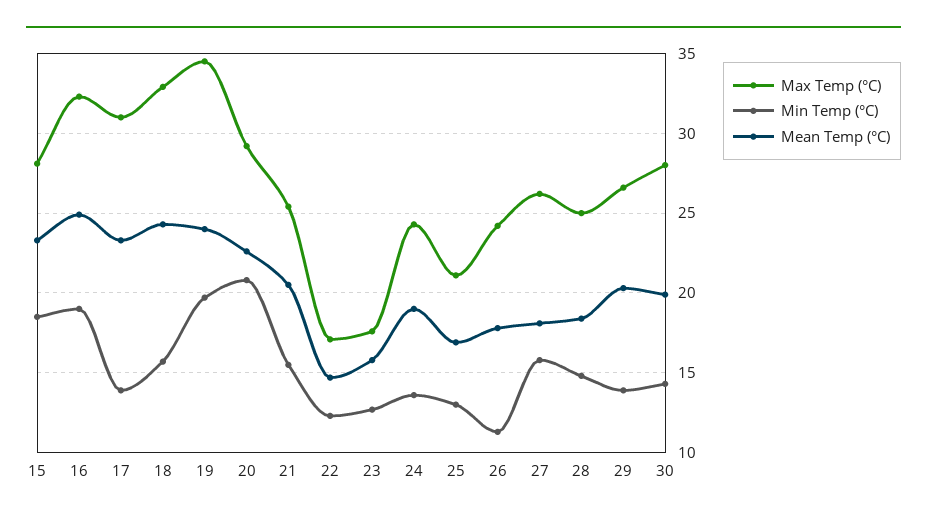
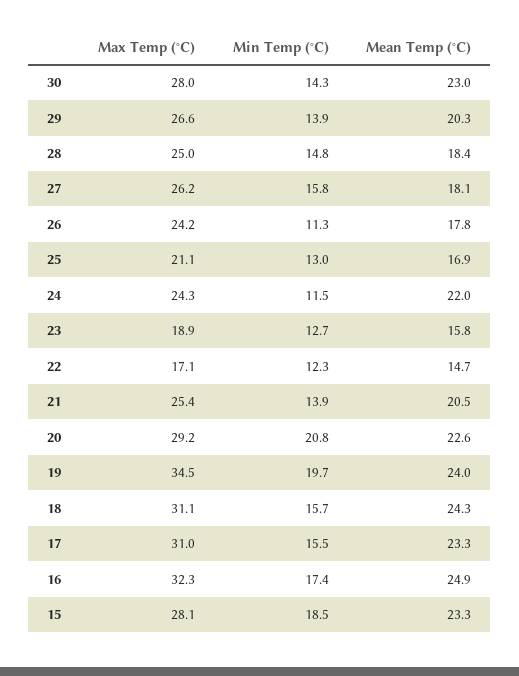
Min Temp (°C), 16: 19 -> 17.4
Min Temp (°C), 17: 14 -> 15.5
Max Temp (°C), 18: 33 -> 31.1
Min Temp (°C), 21: 15.5 -> 13.9
Max Temp (°C), 23: 17.5 -> 18.9
Min Temp (°C), 24: 13.5 -> 11.5
Mean Temp (°C), 24: 19 -> 22
Mean Temp (°C), 30: 20 -> 23

